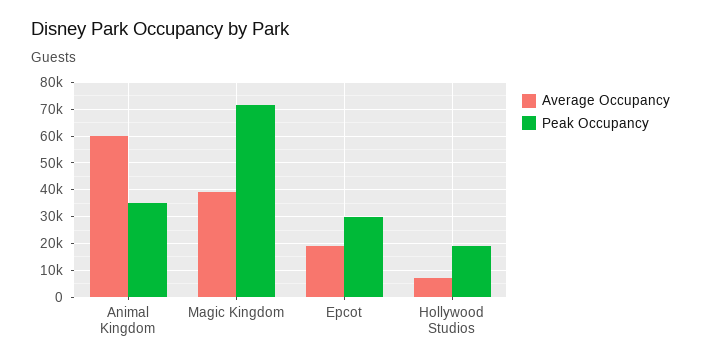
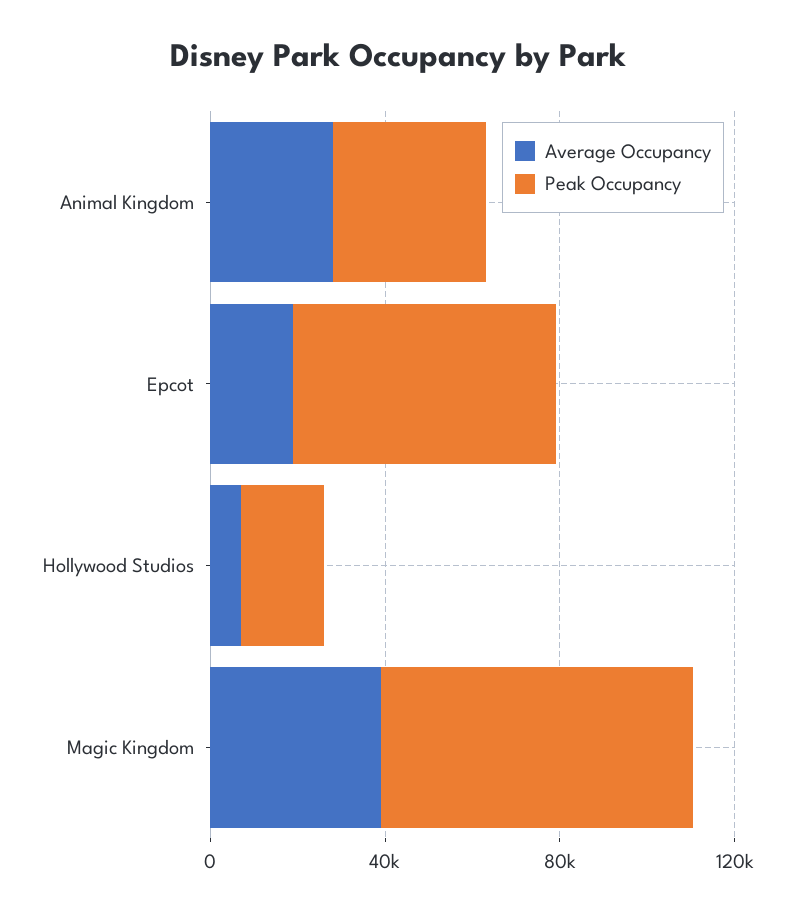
Average Occupancy, Animal Kingdom: 60000 -> 30000
Peak Occupancy, Epcot: 30000 -> 60000

